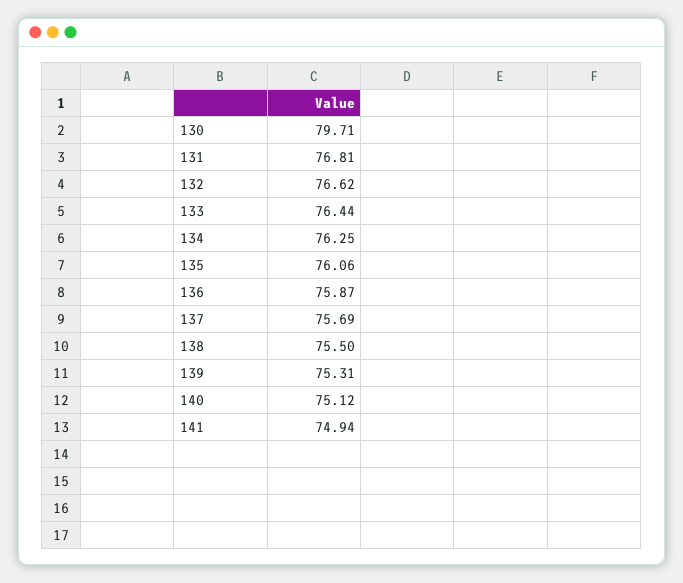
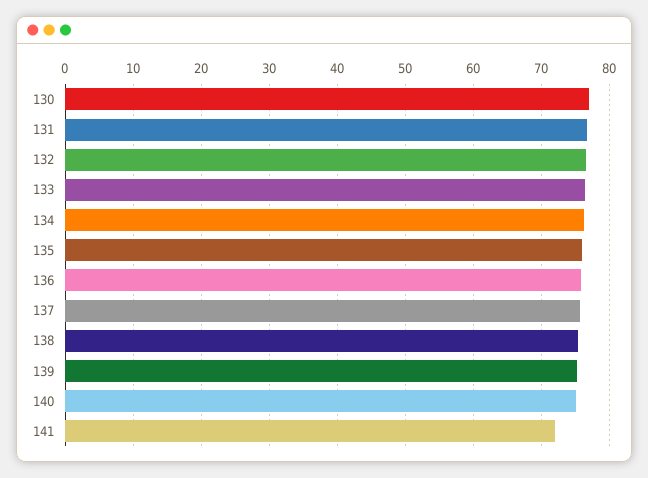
130: 79.71 -> 77
141: 74.94 -> 72

